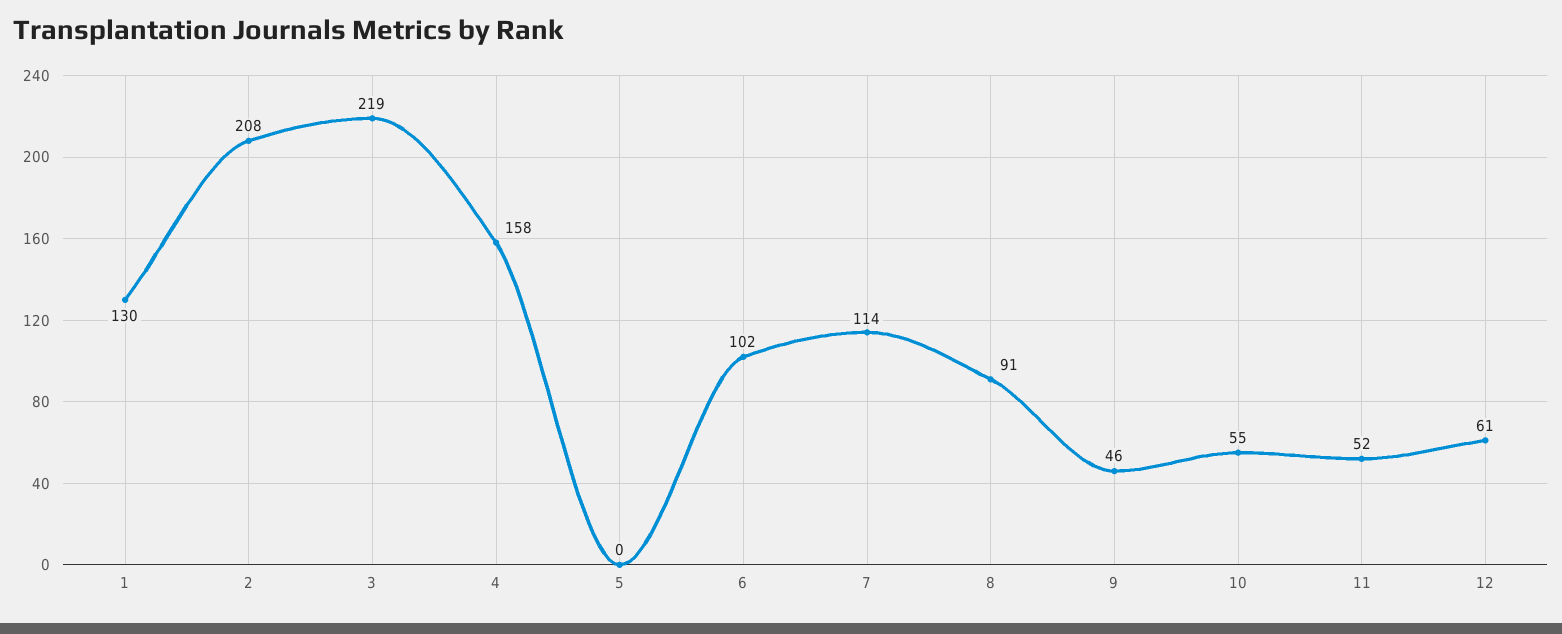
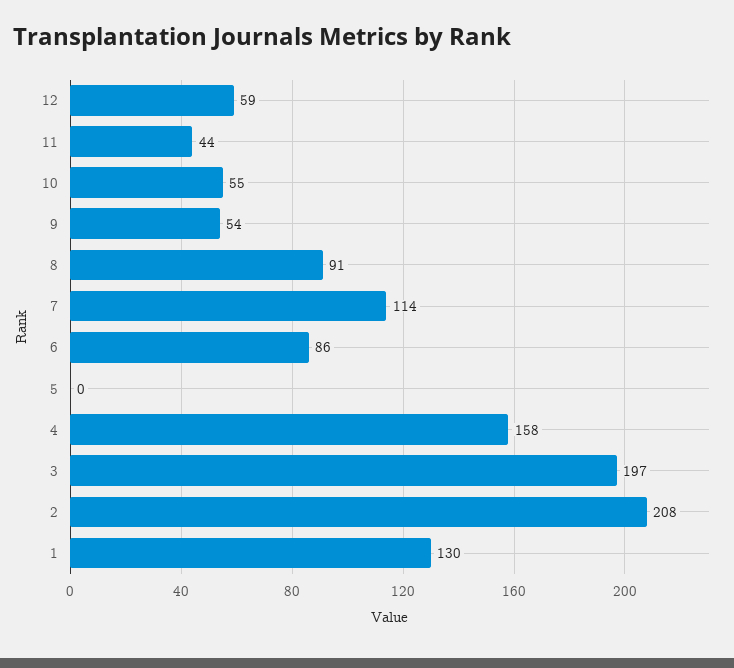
3: 219 -> 197
6: 102 -> 86
9: 46 -> 54
11: 52 -> 44
12: 61 -> 59

